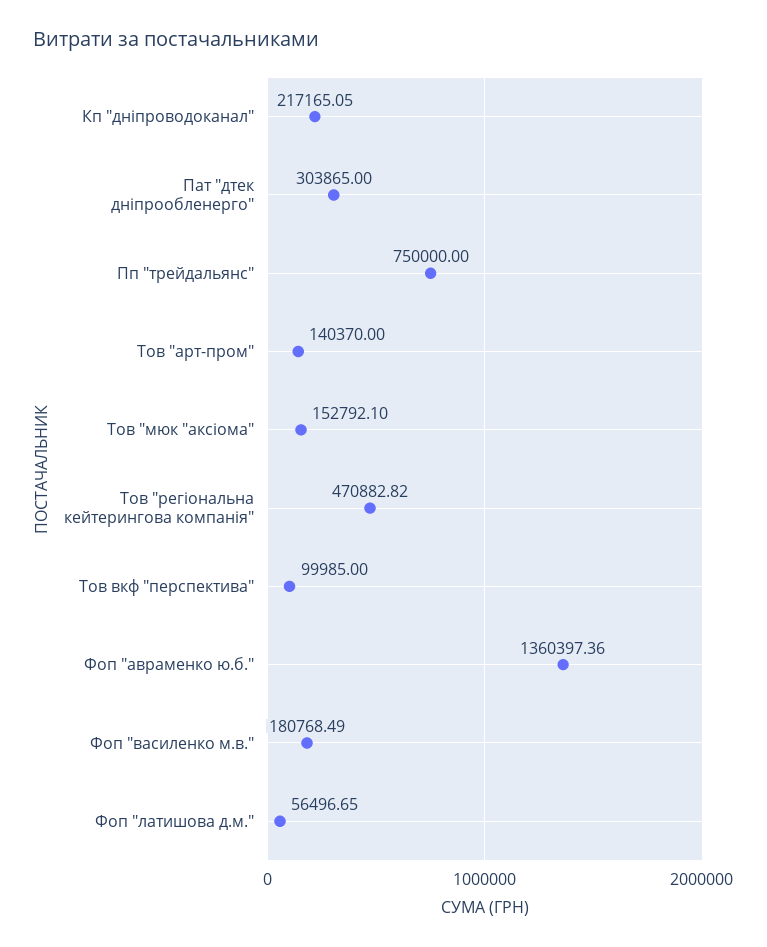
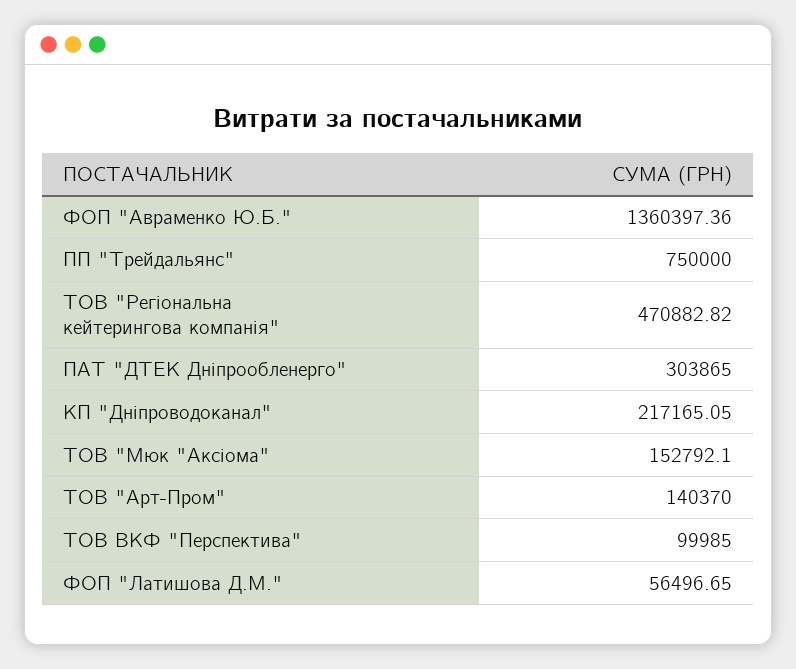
Фоп "василенко м.в.": 180768.49 -> none

